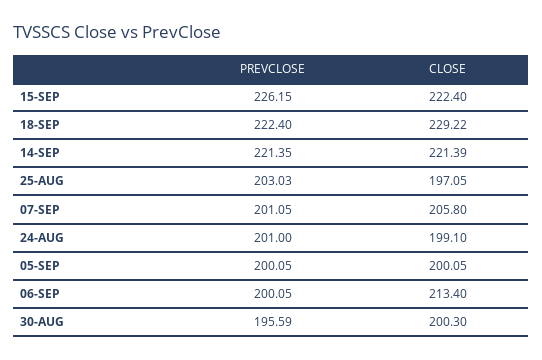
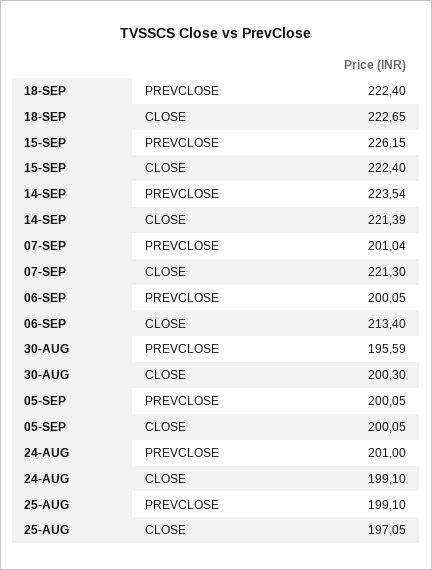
CLOSE, 18-SEP: 229.22 -> 222.65
PREVCLOSE, 14-SEP: 221.35 -> 223.54
PREVCLOSE, 25-AUG: 203.03 -> 199.1
PREVCLOSE, 07-SEP: 201.05 -> 201.04
CLOSE, 07-SEP: 205.8 -> 221.3

